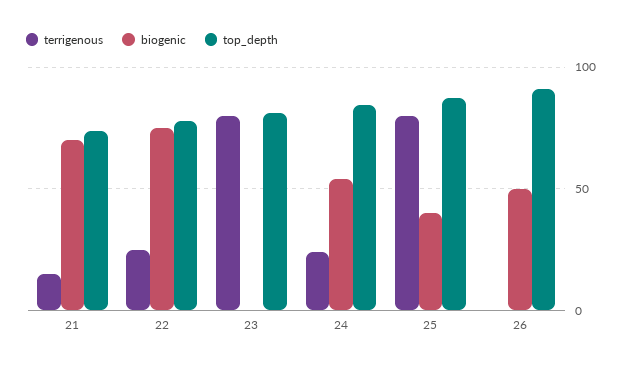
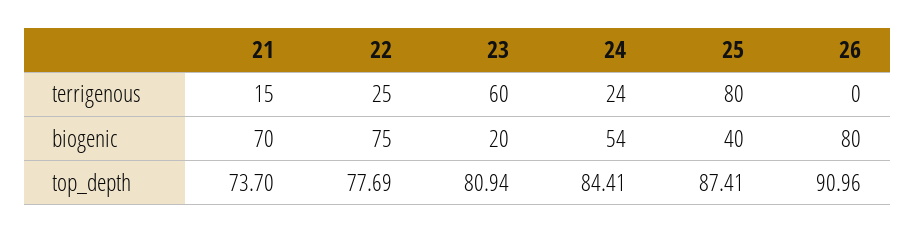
terrigenous, 23: 80 -> 60
biogenic, 23: 0 -> 20
biogenic, 26: 50 -> 80

